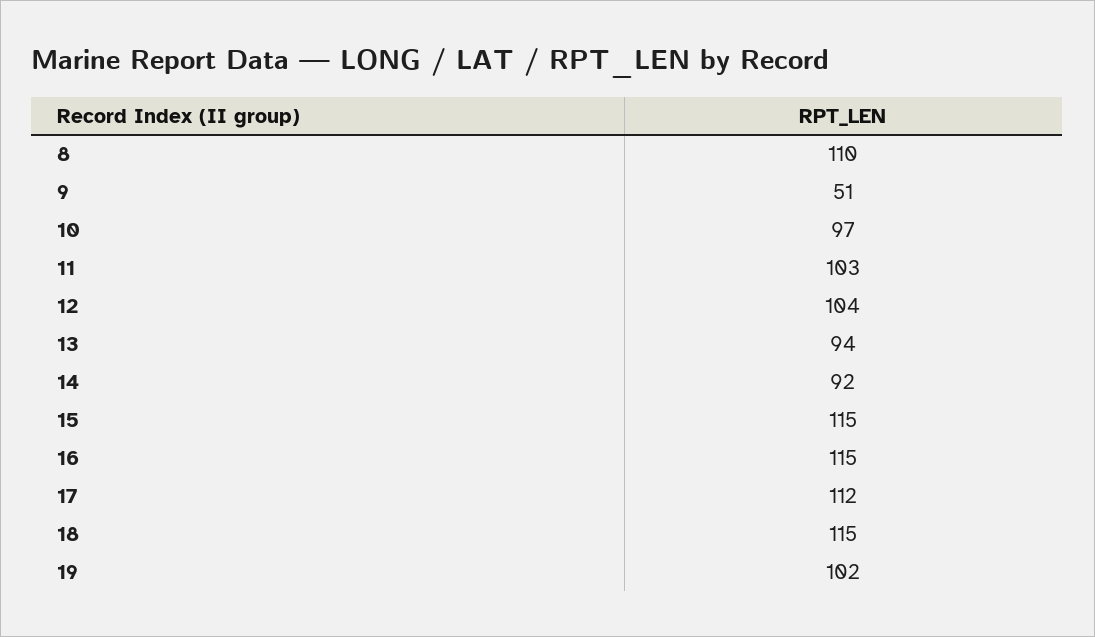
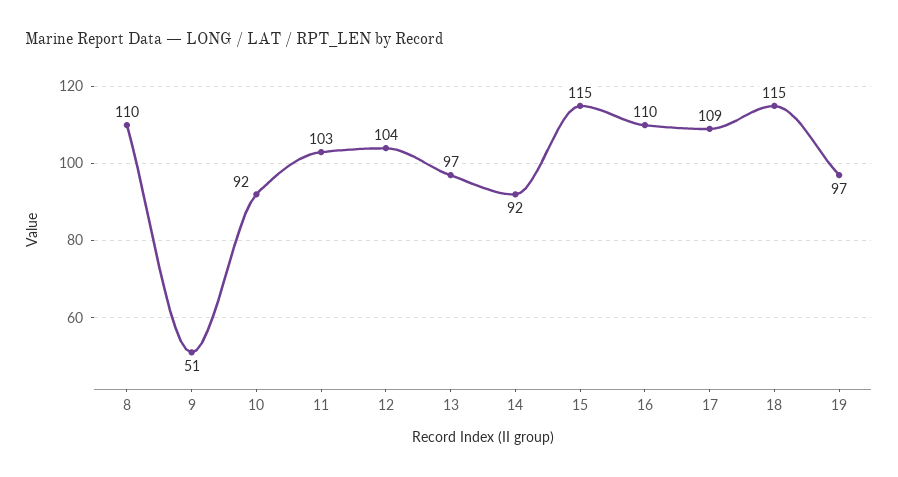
10: 97 -> 92
13: 94 -> 97
16: 115 -> 110
17: 112 -> 109
19: 102 -> 97

